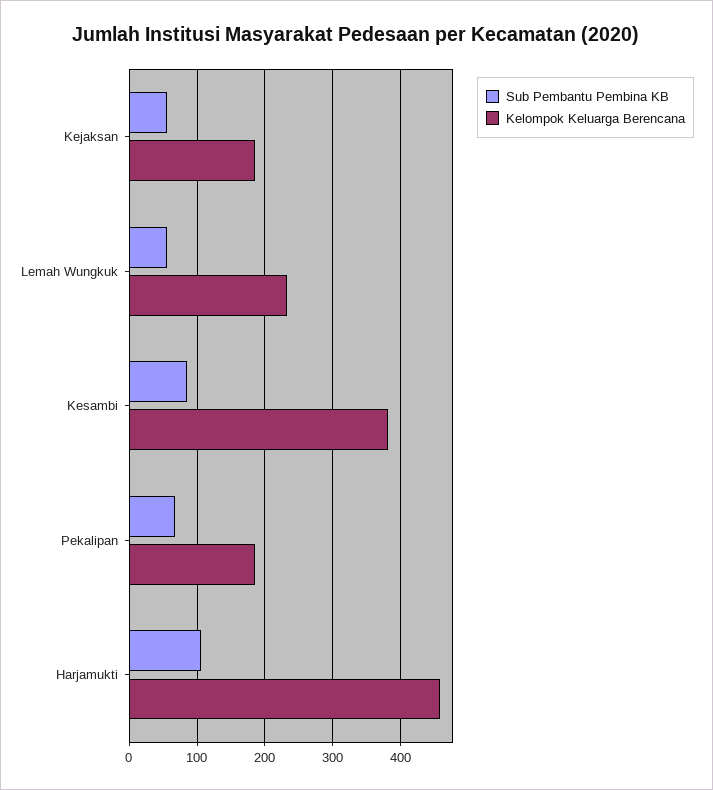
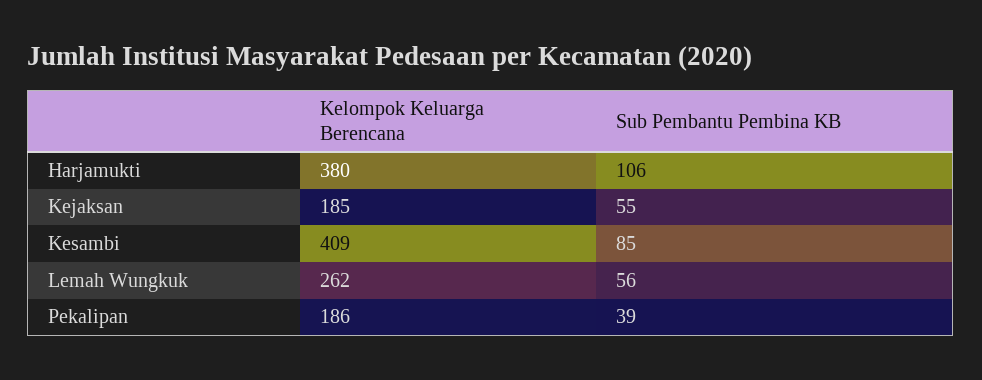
Kelompok Keluarga Berencana, Lemah Wungkuk: 230 -> 262
Kelompok Keluarga Berencana, Kesambi: 380 -> 409
Sub Pembantu Pembina KB, Pekalipan: 70 -> 39
Kelompok Keluarga Berencana, Harjamukti: 460 -> 380

